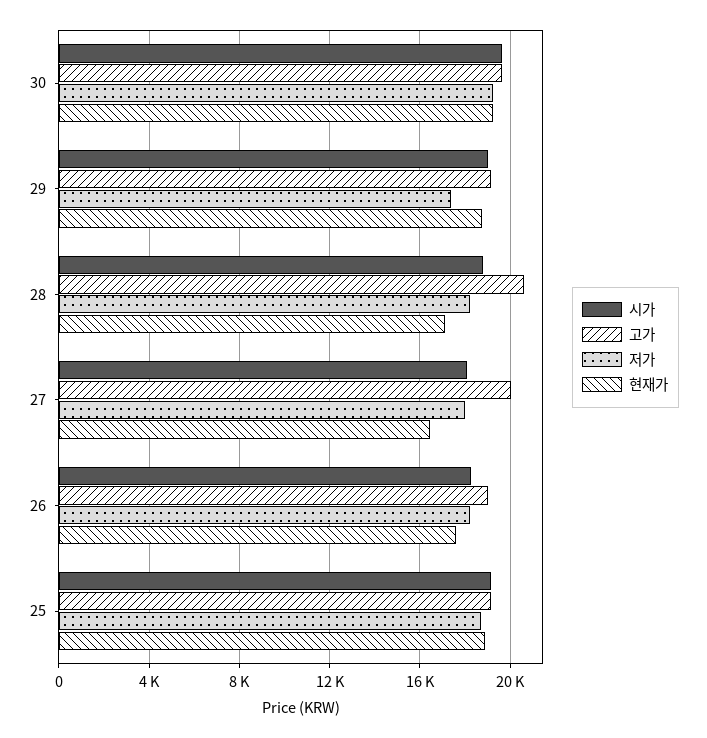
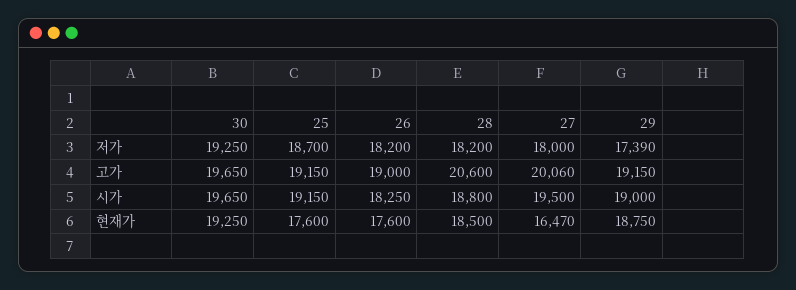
현재가, 28: 17000 -> 18500
시가, 27: 18000 -> 19500
현재가, 25: 19000 -> 17600

